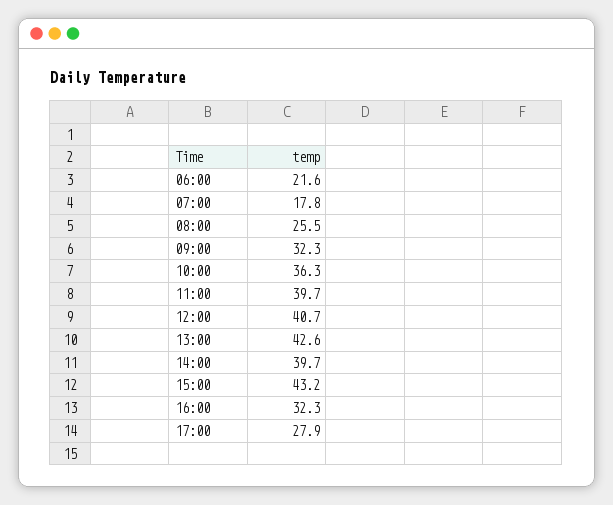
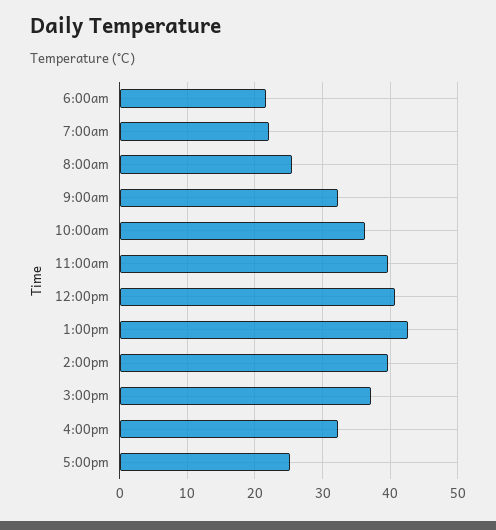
07:00: 17.8 -> 22
15:00: 43.2 -> 37
17:00: 27.9 -> 25

